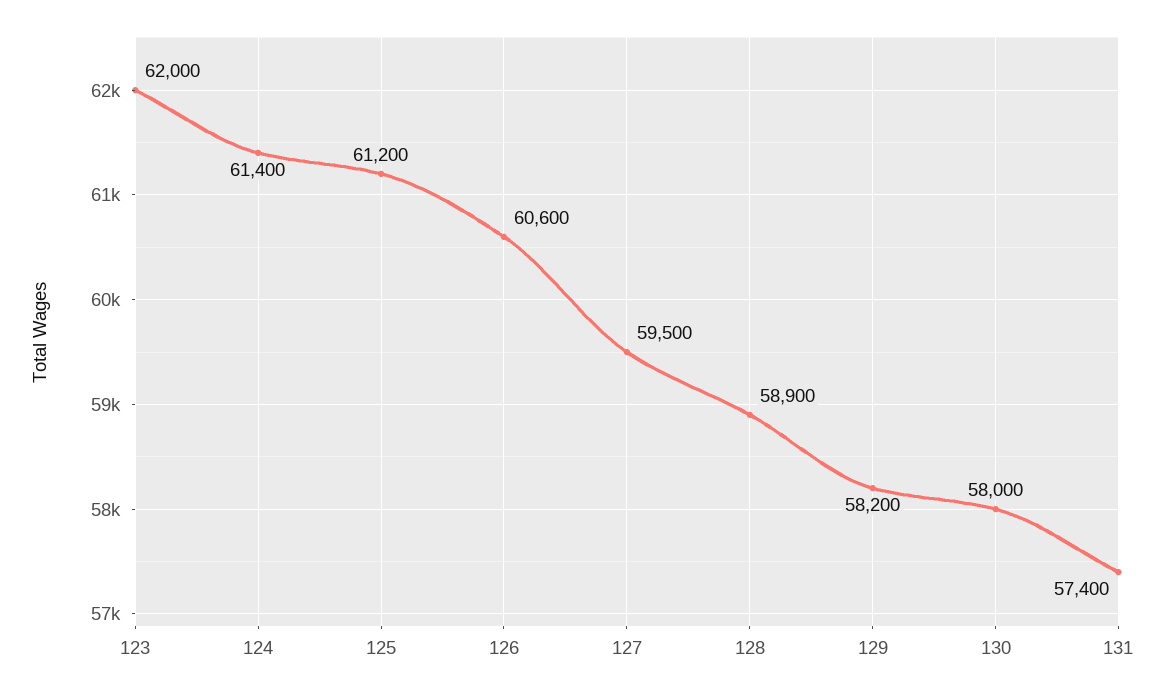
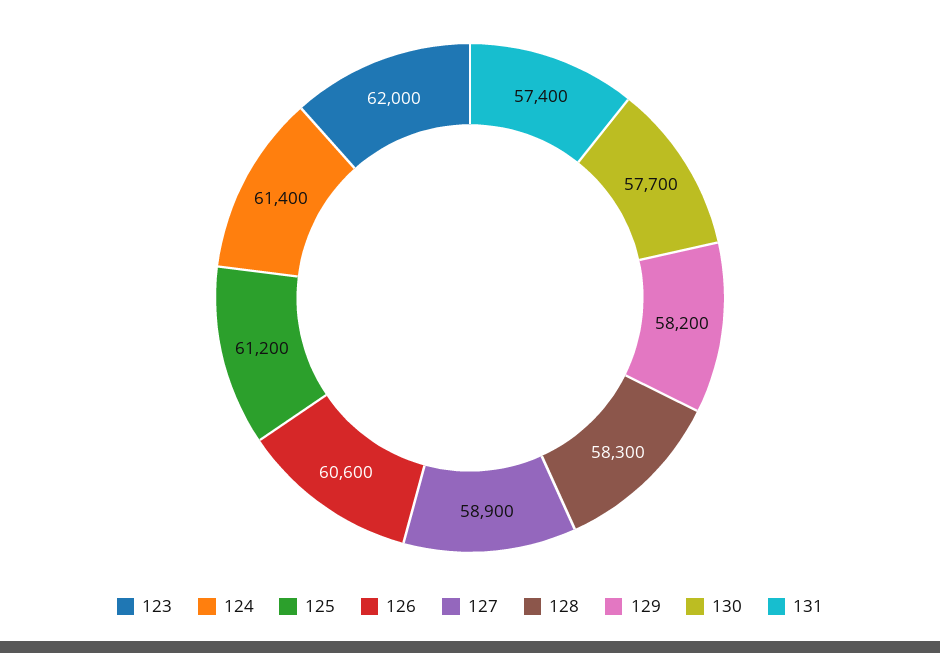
127: 59500 -> 58900
128: 58900 -> 58300
130: 58000 -> 57700

